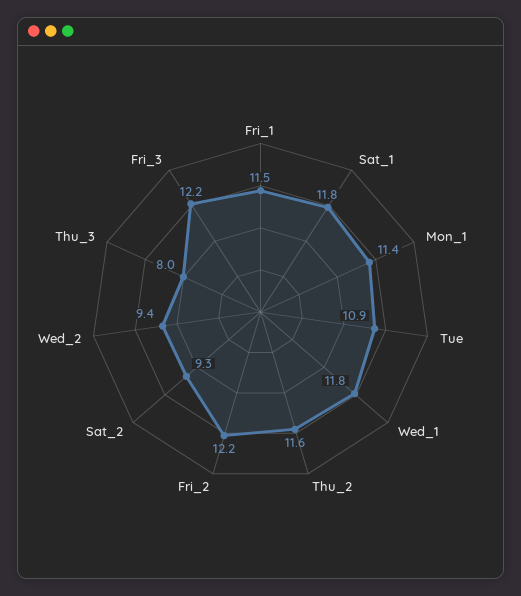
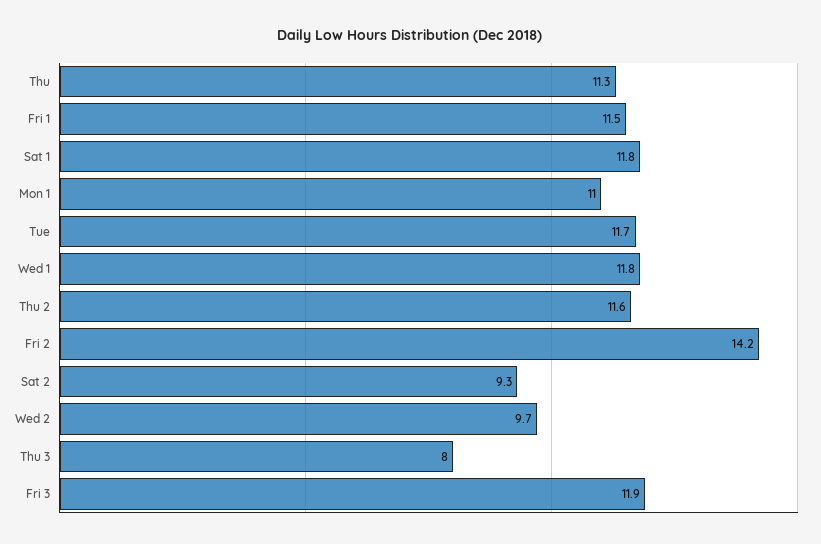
Mon_1: 11.4 -> 11
Tue: 10.9 -> 11.7
Fri_2: 12.2 -> 14.2
Wed_2: 9.4 -> 9.7
Fri_3: 12.2 -> 11.9
Thu: none -> 11.3

